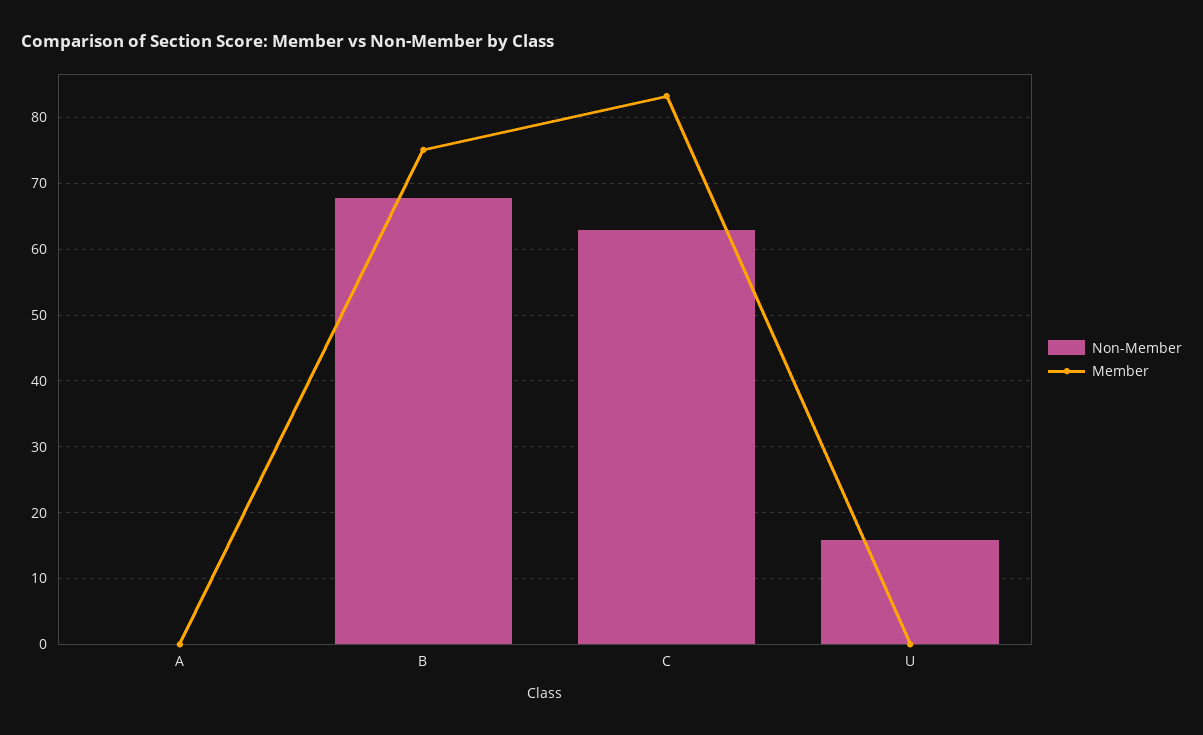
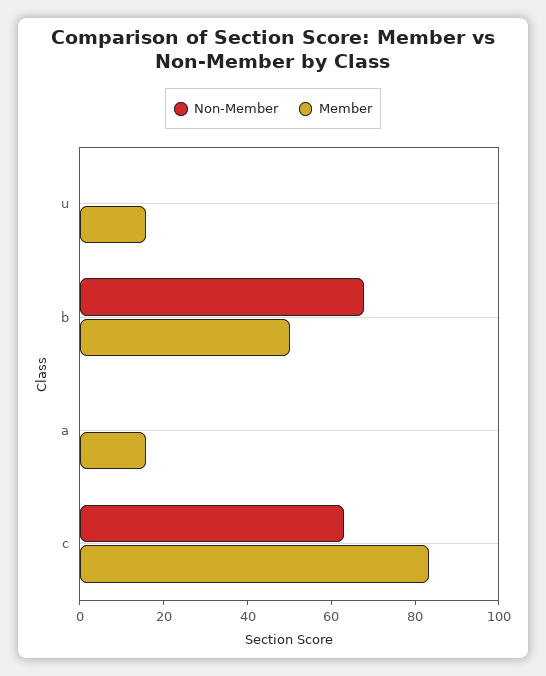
Member, A: 0 -> 15
Member, B: 75 -> 50
Non-Member, U: 16 -> 0
Member, U: 0 -> 15

